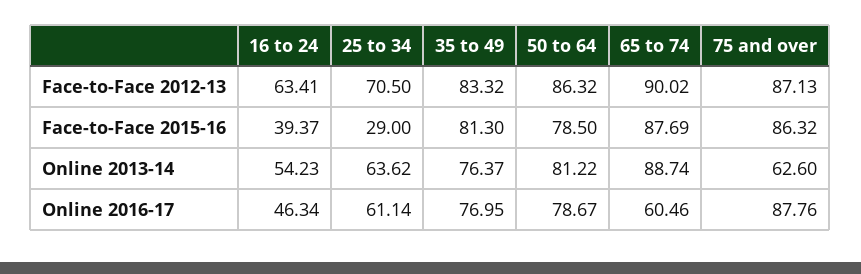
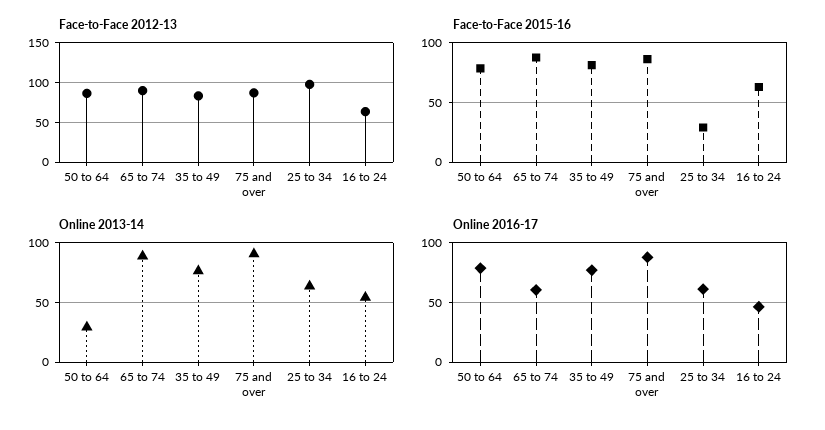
Face-to-Face 2012-13, 25 to 34: 70.5 -> 100
Face-to-Face 2015-16, 16 to 24: 39.37 -> 60
Online 2013-14, 50 to 64: 81.22 -> 30
Online 2013-14, 75 and over: 62.6 -> 90

